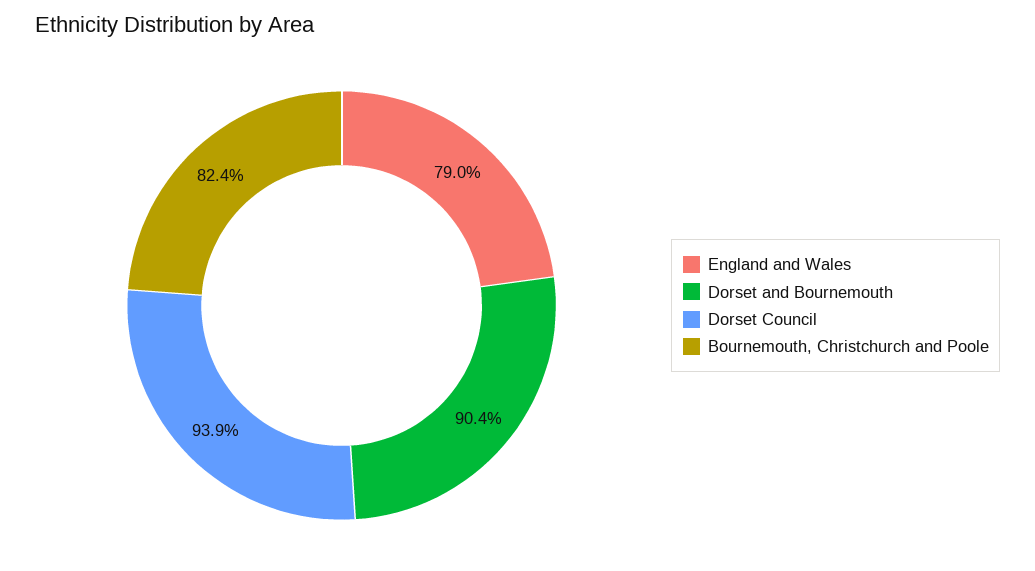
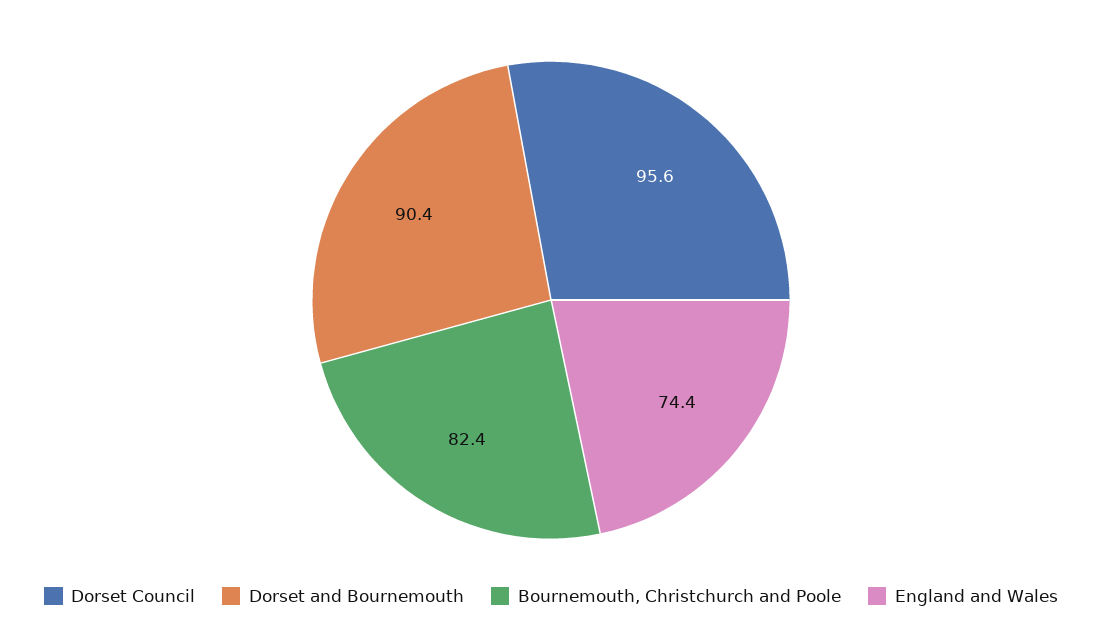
England and Wales: 79 -> 74.4
Dorset Council: 93.9 -> 95.6

